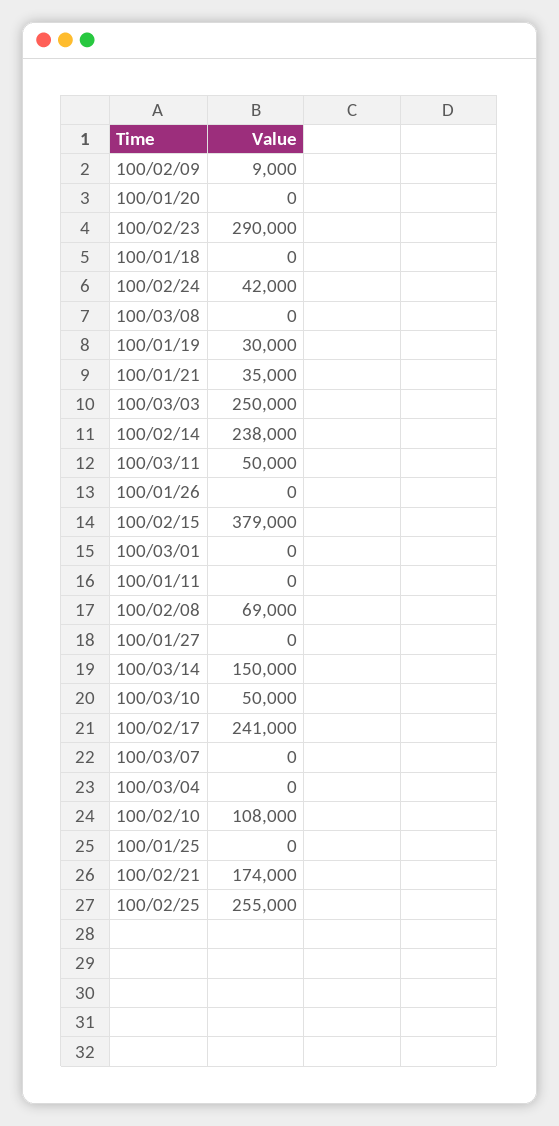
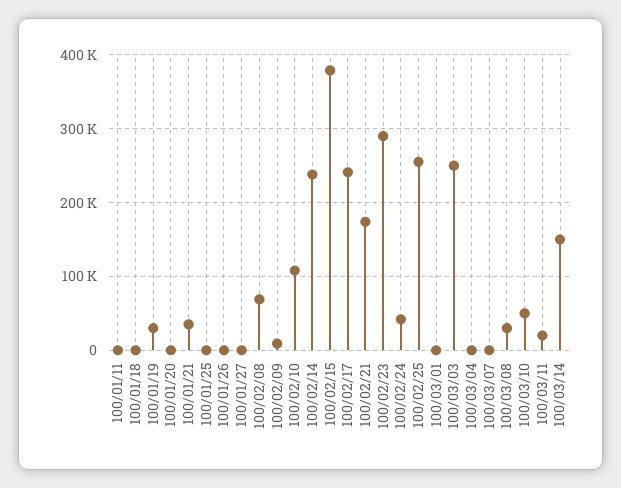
100/03/08: 0 -> 30000
100/03/11: 50000 -> 20000

